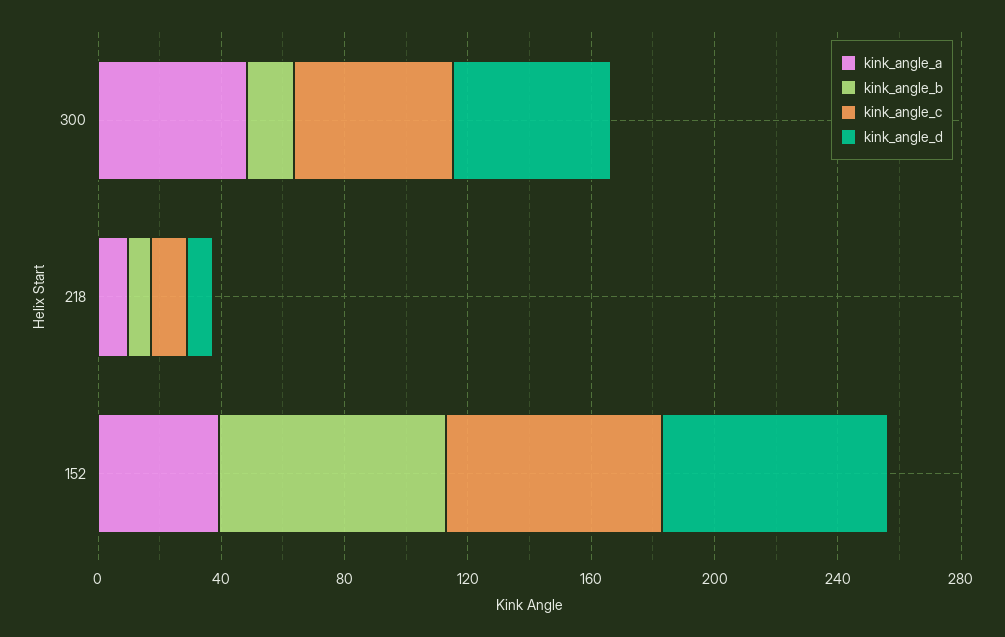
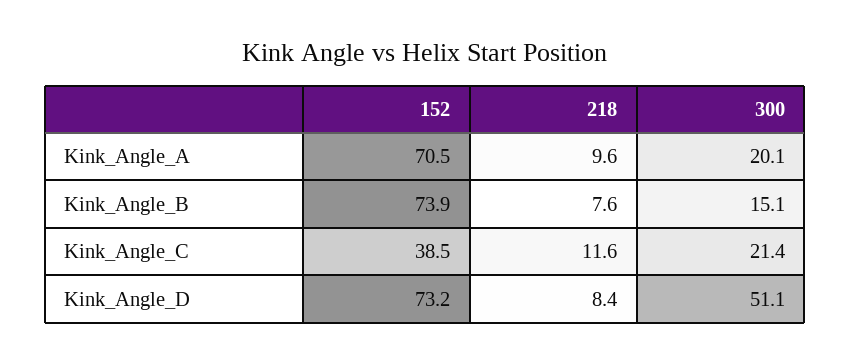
kink_angle_a, 300: 50 -> 20.1
kink_angle_c, 300: 50 -> 21.4
kink_angle_a, 152: 40 -> 70.5
kink_angle_c, 152: 70 -> 38.5

